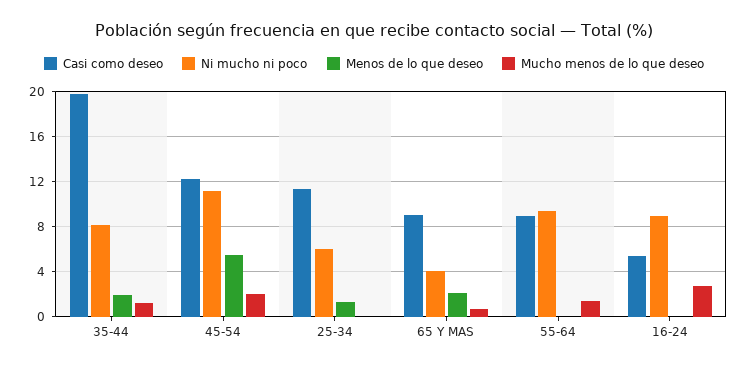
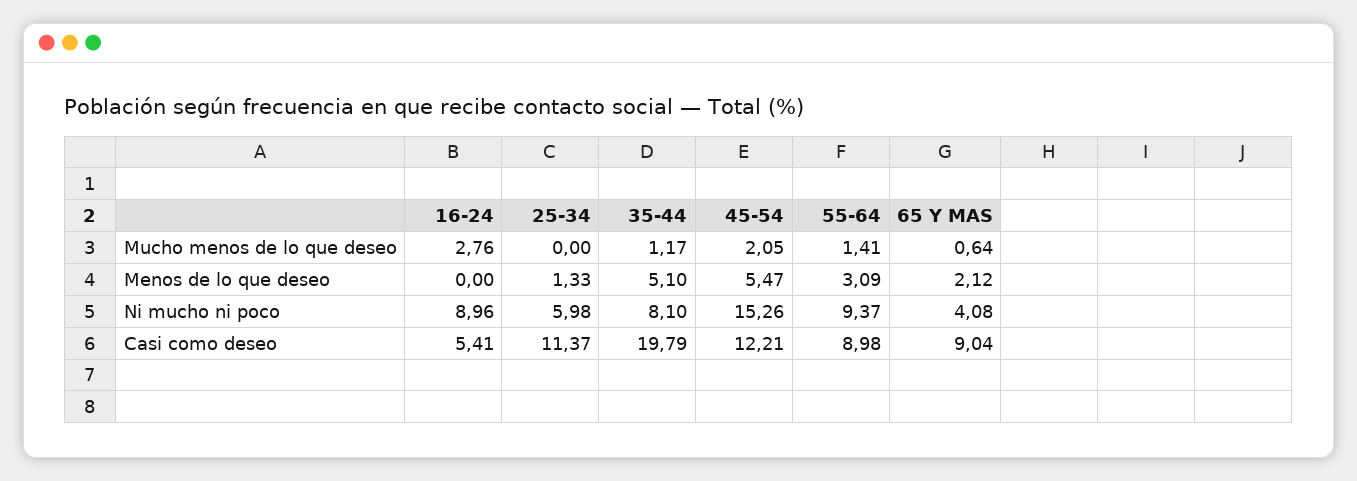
Menos de lo que deseo, 35-44: 2 -> 5.1
Ni mucho ni poco, 45-54: 11 -> 15.26
Menos de lo que deseo, 55-64: 0 -> 3.09

